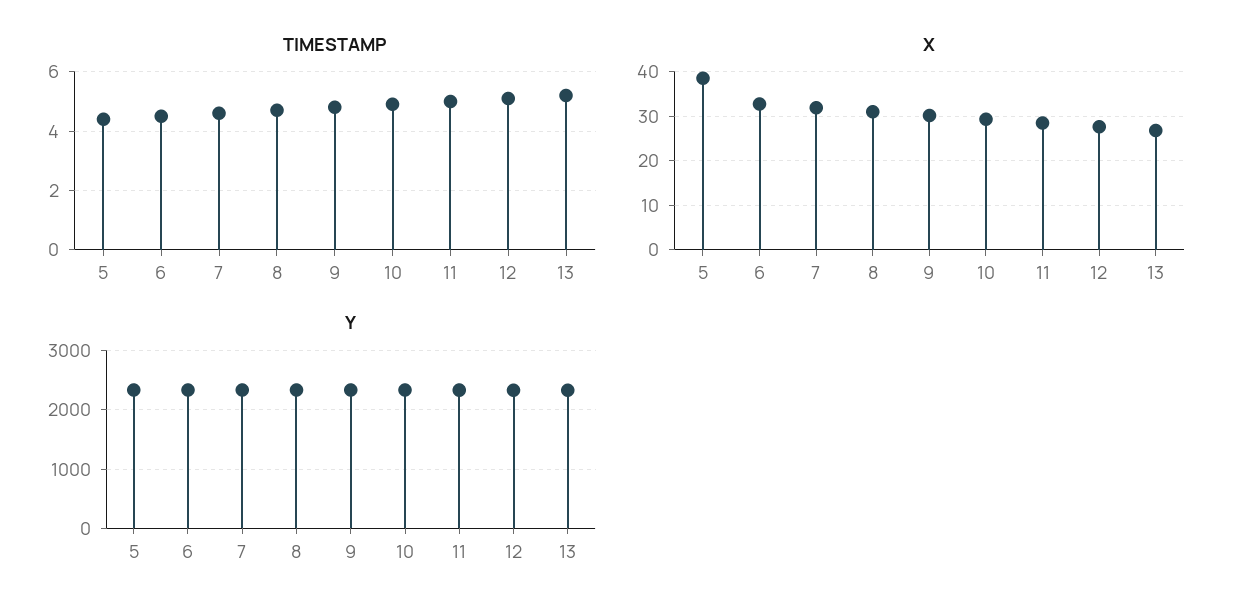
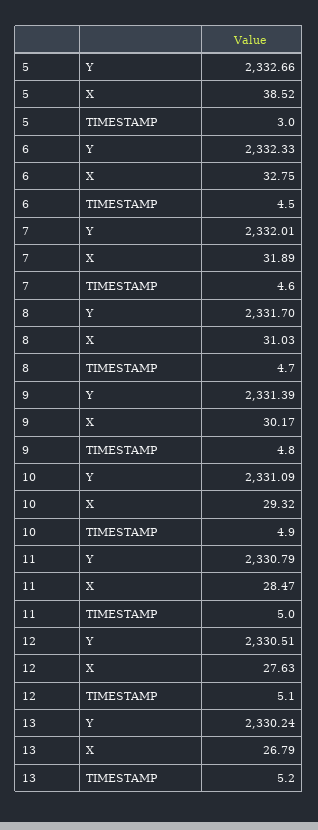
TIMESTAMP, 5: 4.5 -> 3

